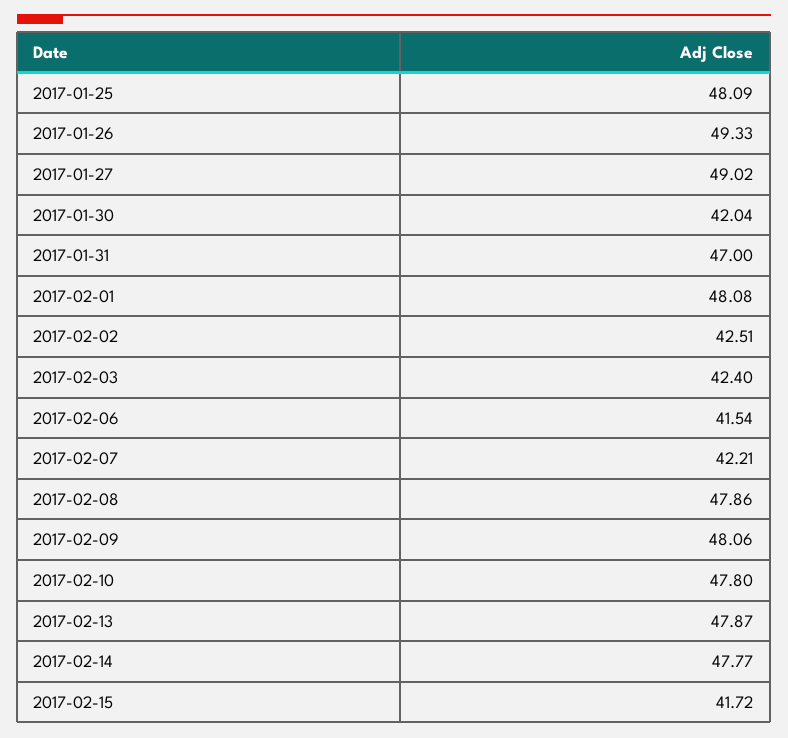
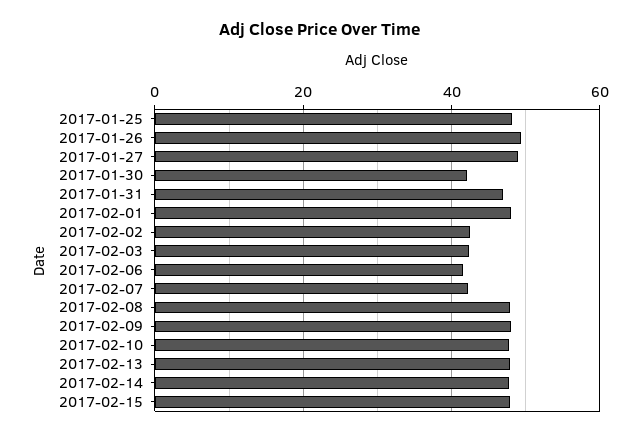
2017-02-15: 41.72 -> 48

